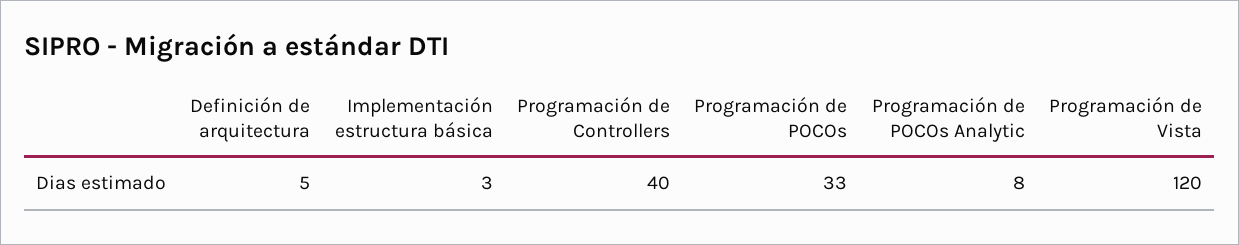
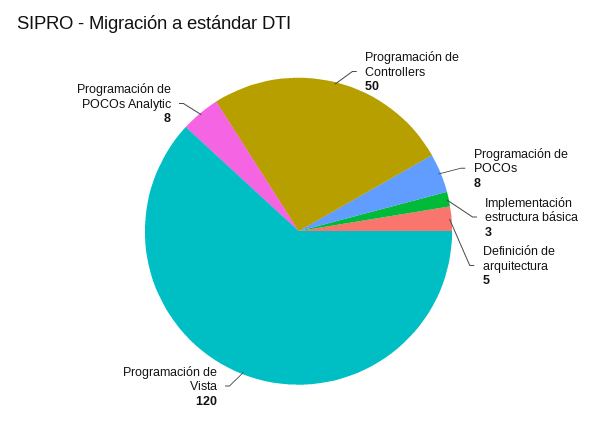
Programación de Controllers: 40 -> 50
Programación de POCOs: 33 -> 8

